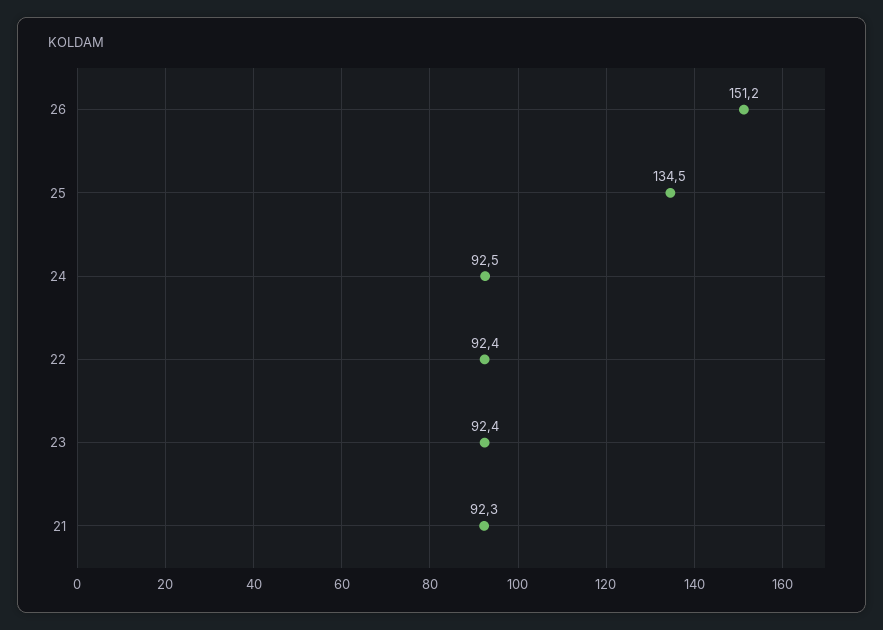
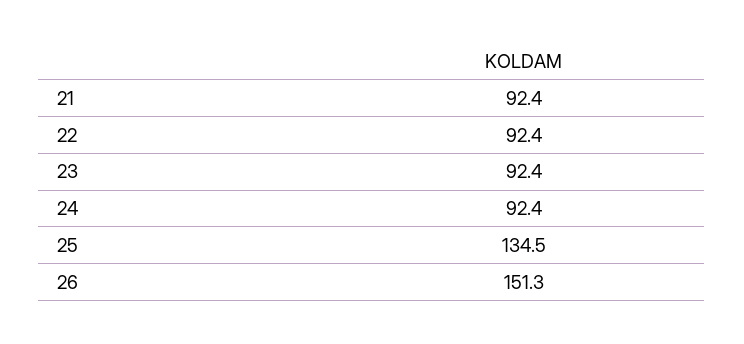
26: 151.2 -> 151.3
24: 92.5 -> 92.4
21: 92.3 -> 92.4

